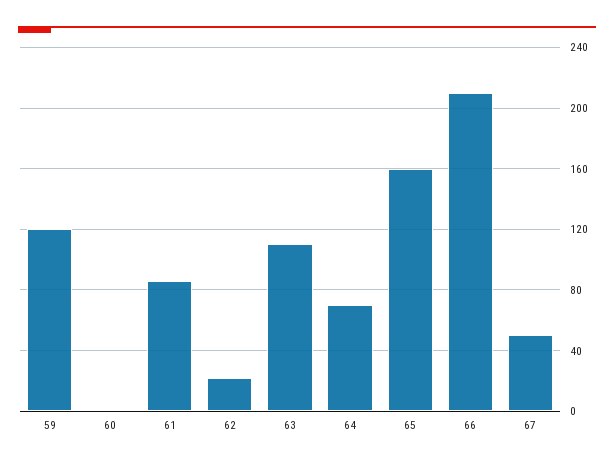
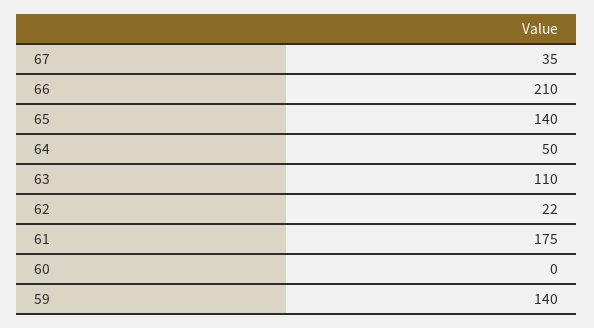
59: 120 -> 140
61: 85 -> 175
64: 70 -> 50
65: 160 -> 140
67: 50 -> 35

